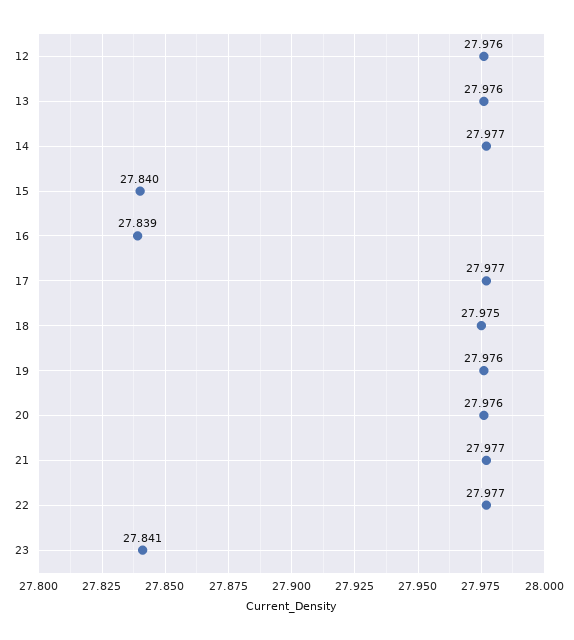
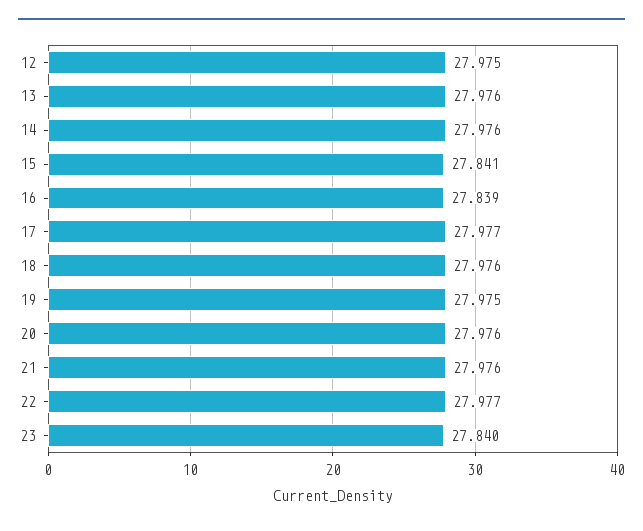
12: 27.976 -> 27.975
14: 27.977 -> 27.976
15: 27.84 -> 27.841
18: 27.975 -> 27.976
19: 27.976 -> 27.975
21: 27.977 -> 27.976
23: 27.841 -> 27.84

